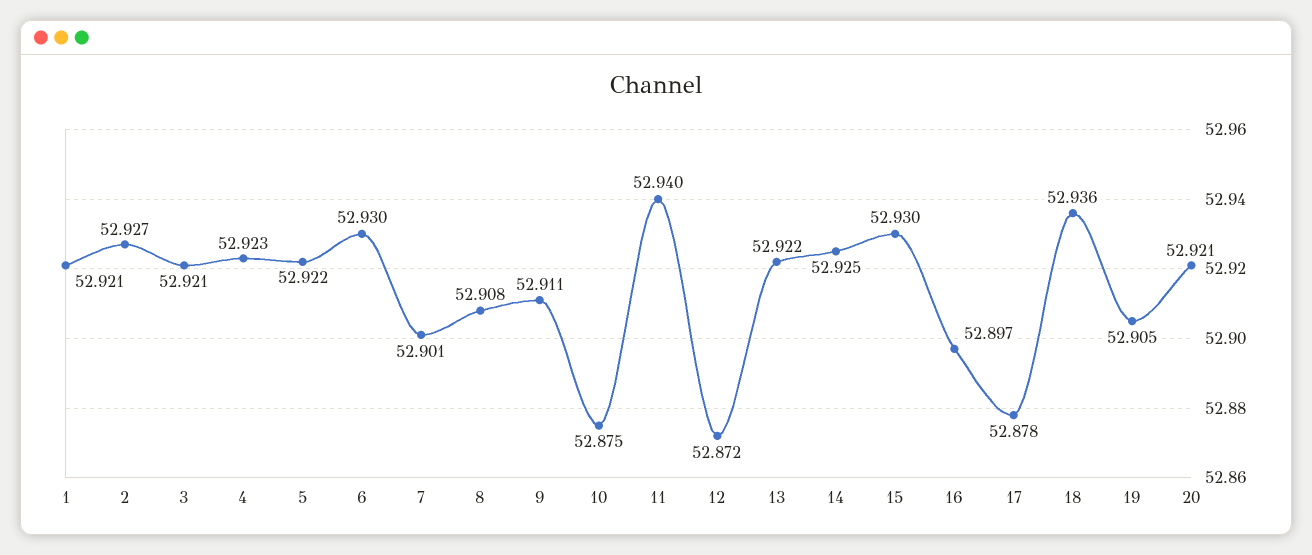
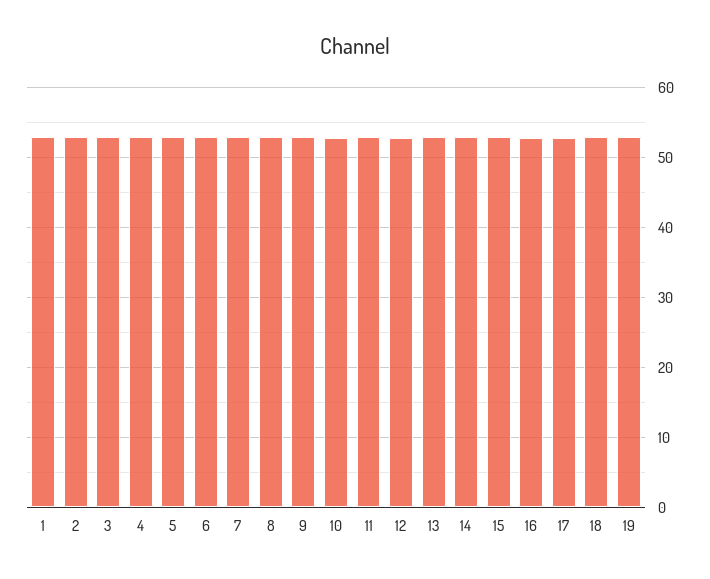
20: 52.921 -> none

